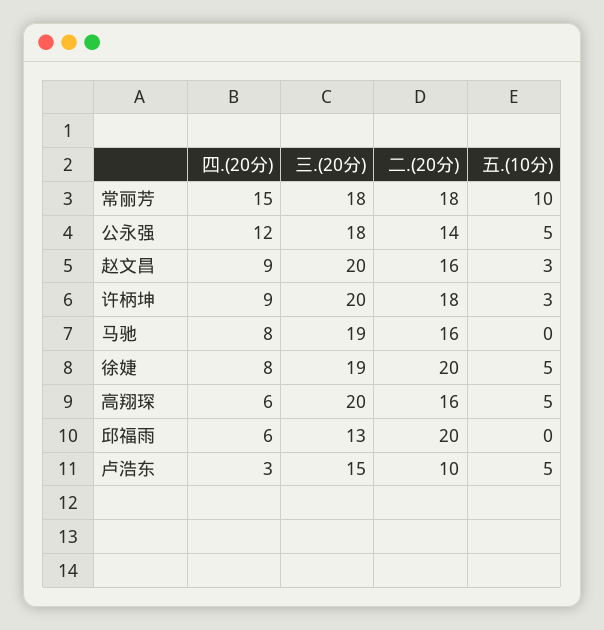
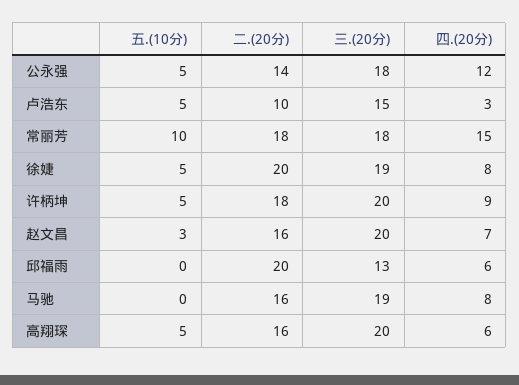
四.(20分), 赵文昌: 9 -> 7
五.(10分), 许柄坤: 3 -> 5

